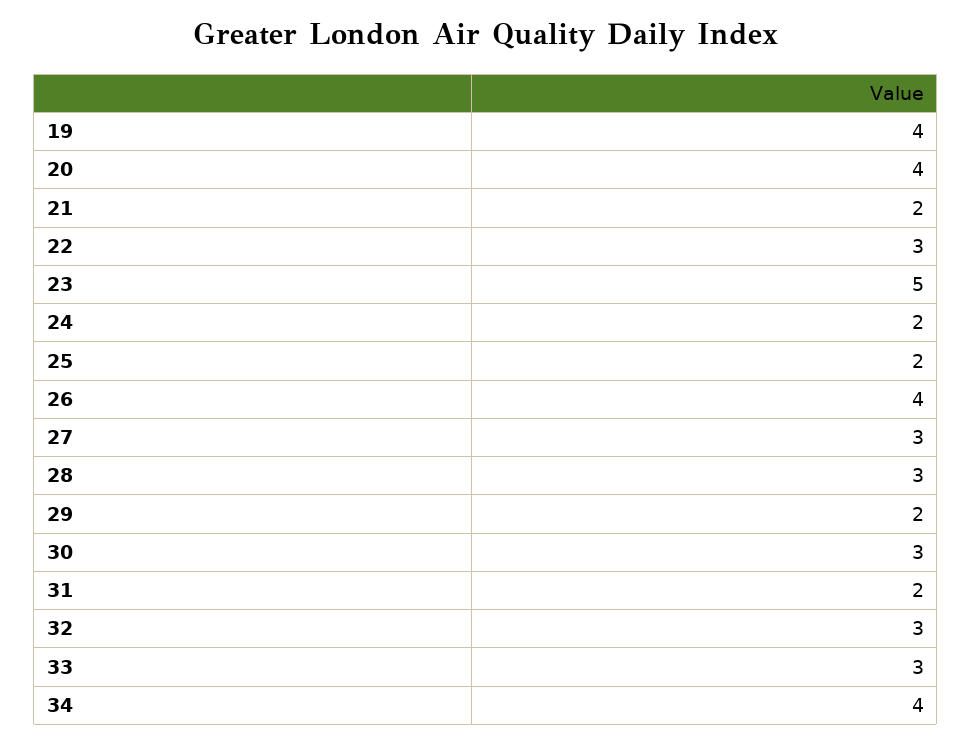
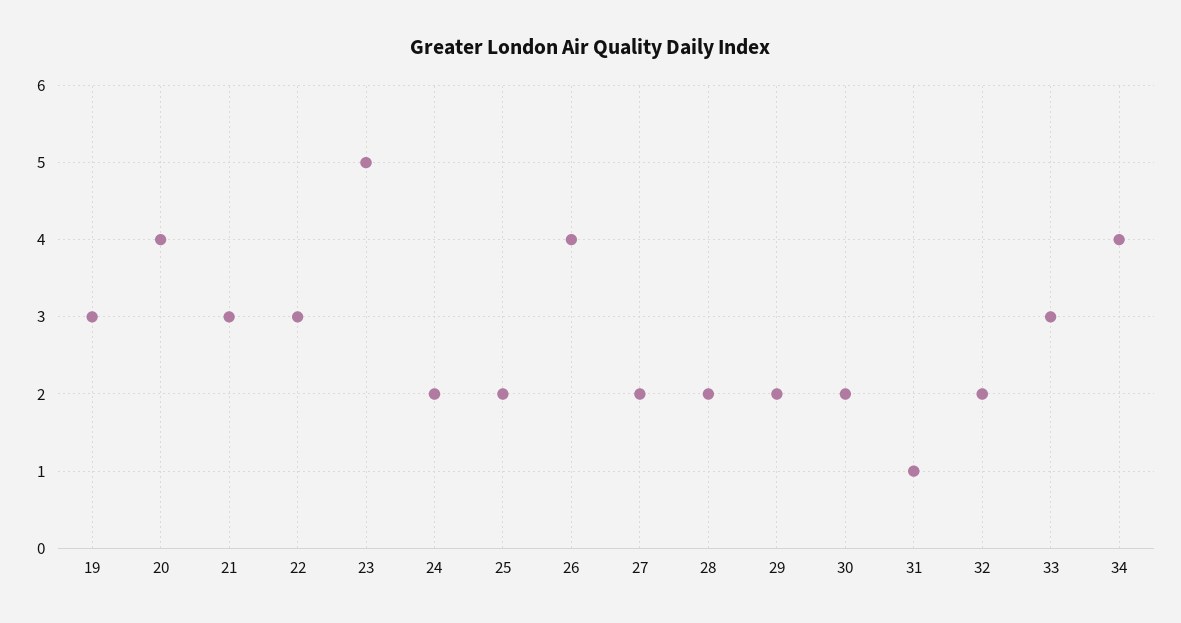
19: 4 -> 3
21: 2 -> 3
27: 3 -> 2
28: 3 -> 2
30: 3 -> 2
31: 2 -> 1
32: 3 -> 2

